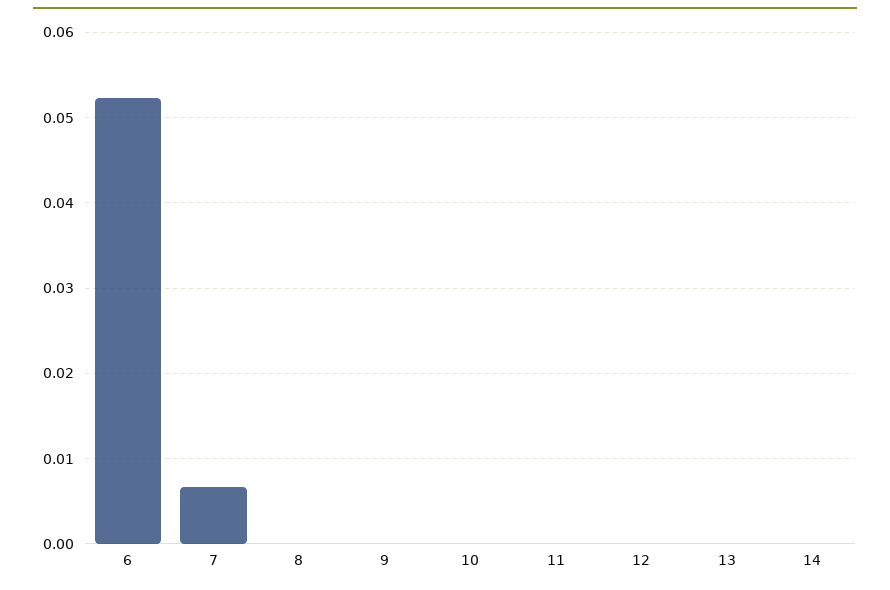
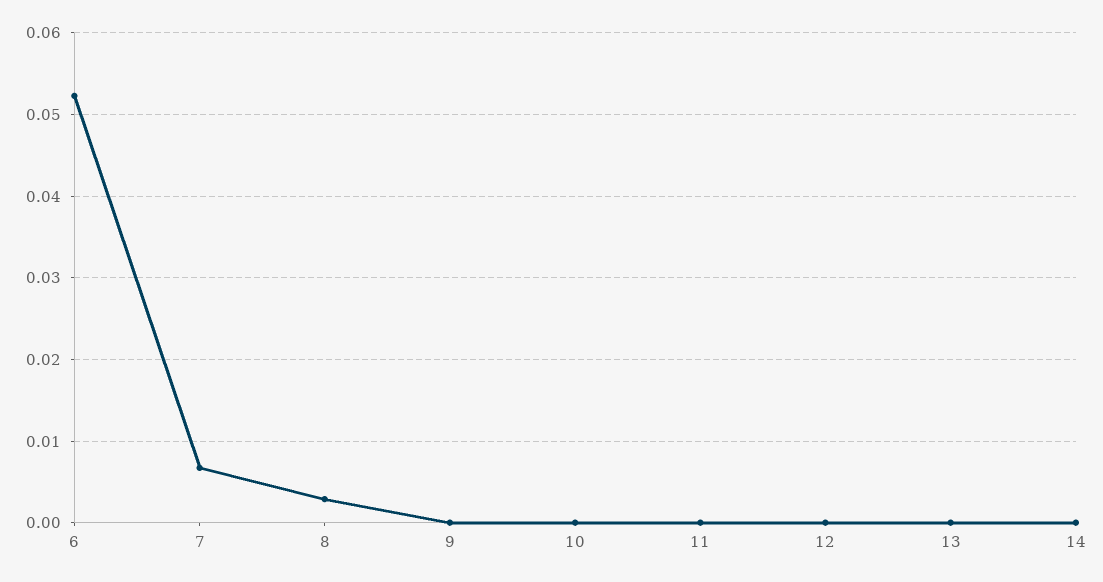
8: 0 -> 0.003

